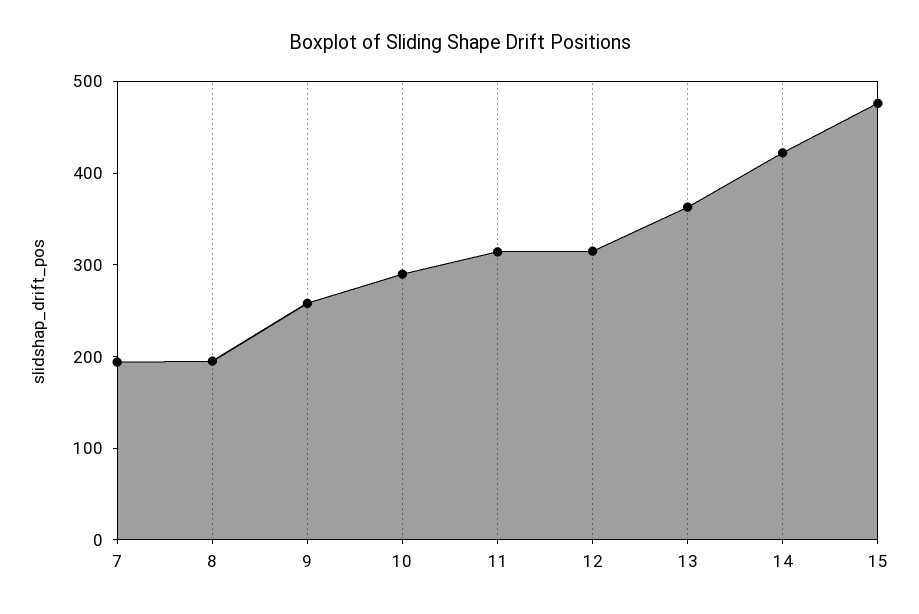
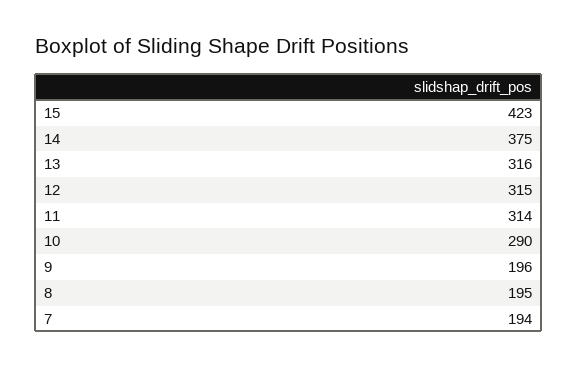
9: 260 -> 196
13: 360 -> 316
14: 420 -> 375
15: 480 -> 423

